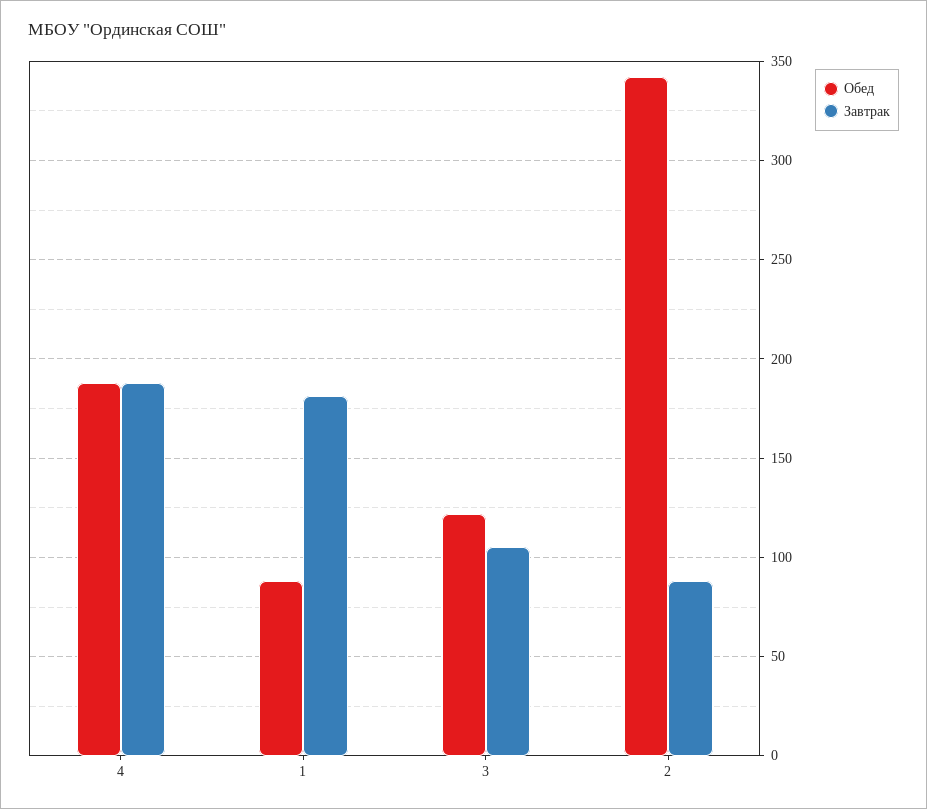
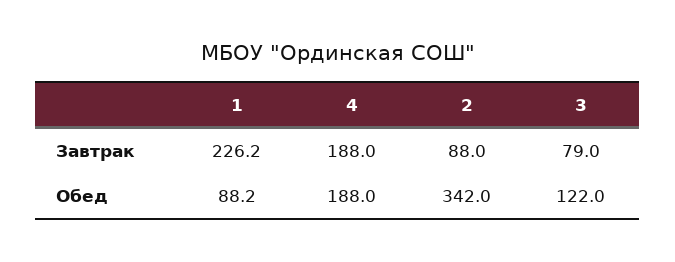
Завтрак, 1: 180 -> 226.2
Завтрак, 3: 105 -> 79

